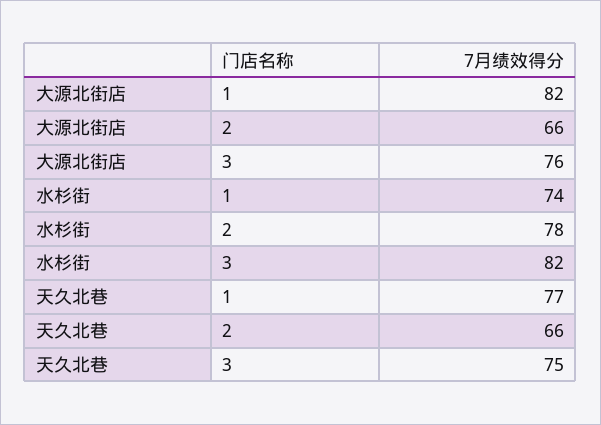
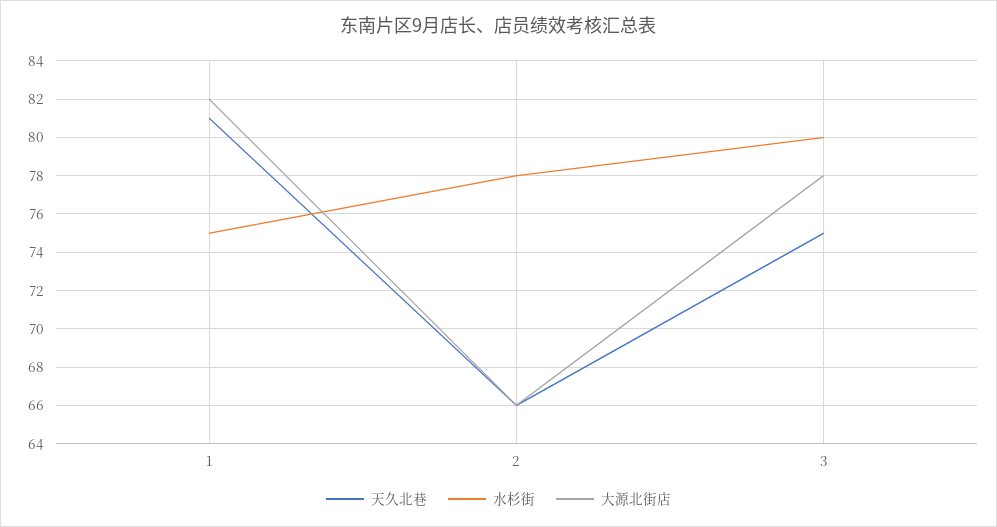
大源北街店, 3: 76 -> 78
水杉街, 1: 74 -> 75
水杉街, 3: 82 -> 80
天久北巷, 1: 77 -> 81

